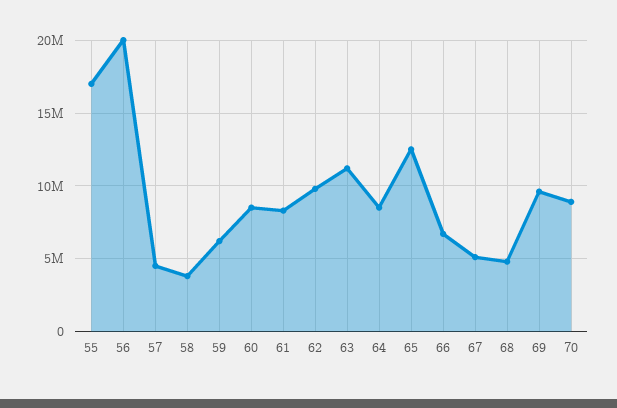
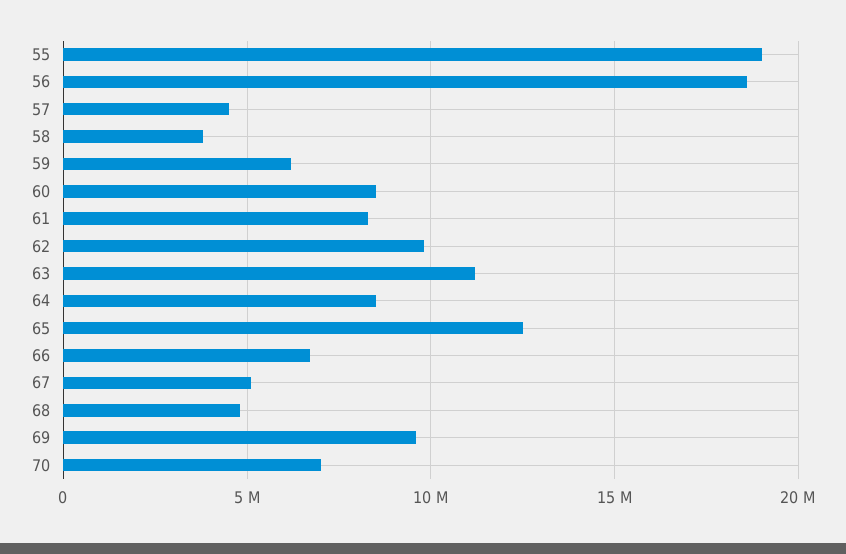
55: 17000000 -> 19000000
56: 20000000 -> 18500000
70: 9000000 -> 7000000

